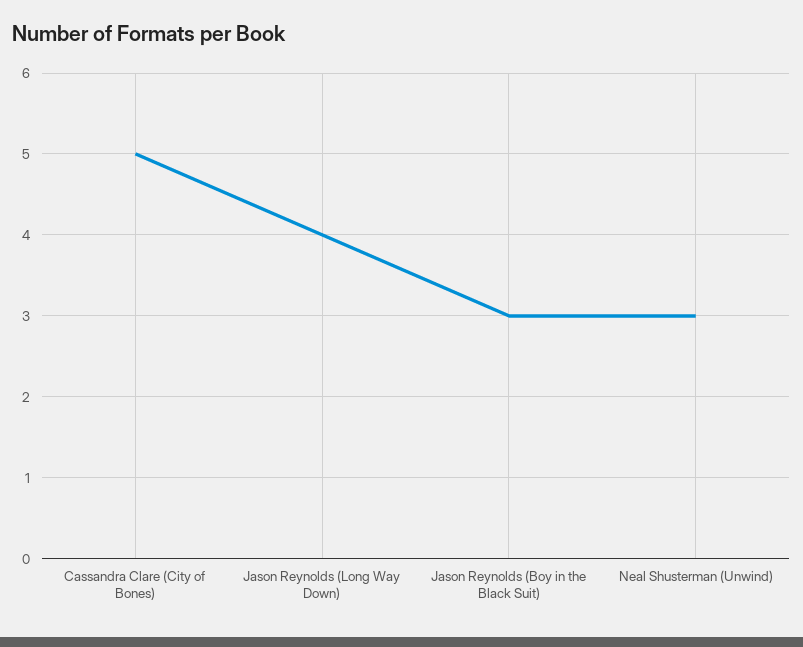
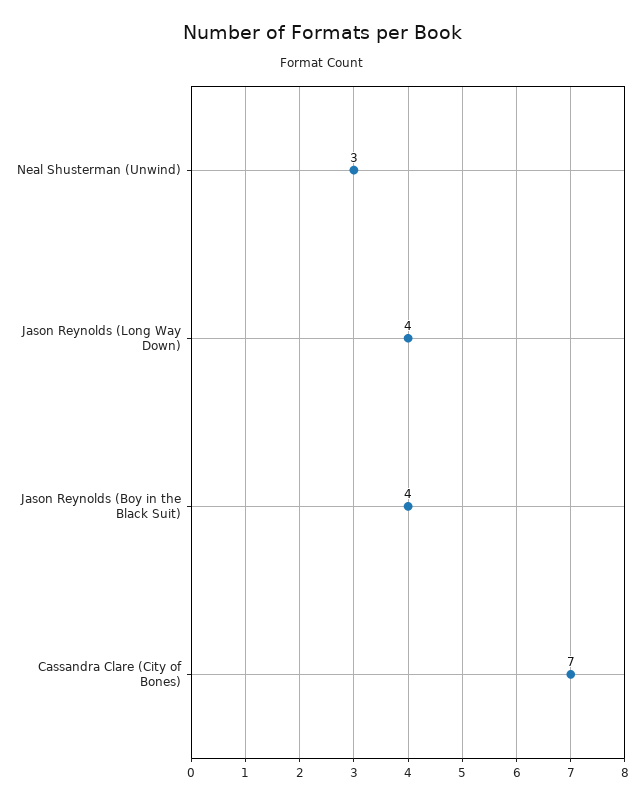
Cassandra Clare (City of Bones): 5 -> 7
Jason Reynolds (Boy in the Black Suit): 3 -> 4

